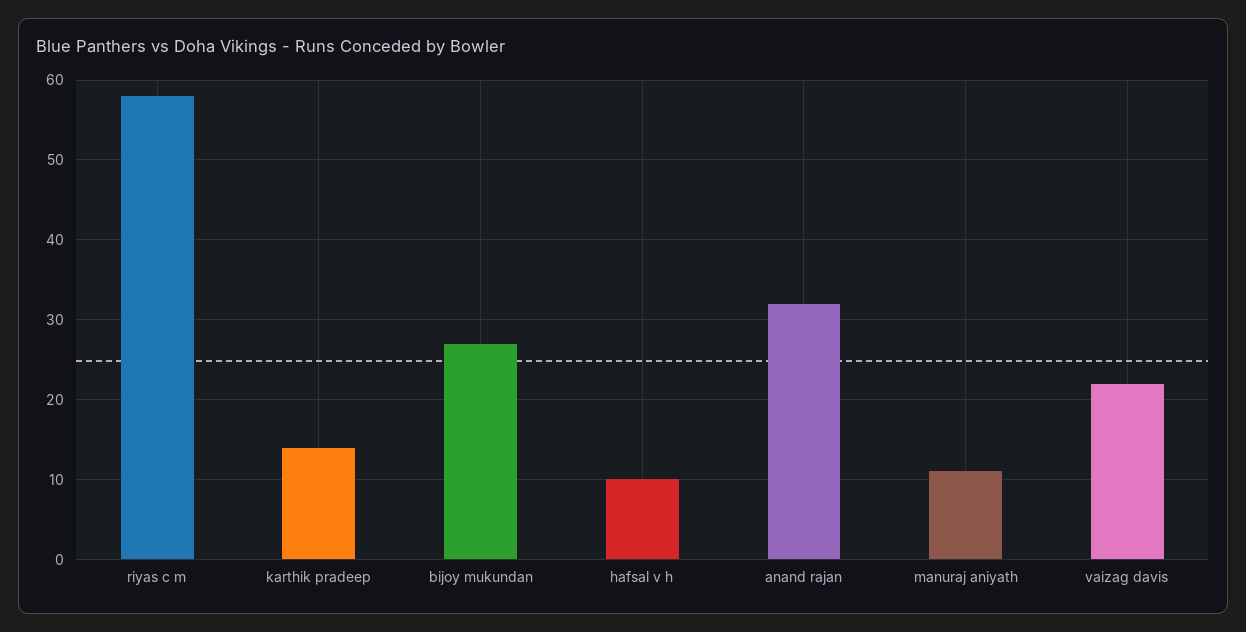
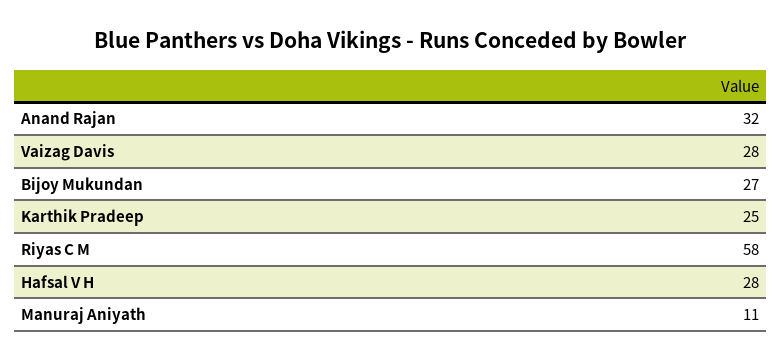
karthik pradeep: 14 -> 25
hafsal v h: 10 -> 28
vaizag davis: 22 -> 28

